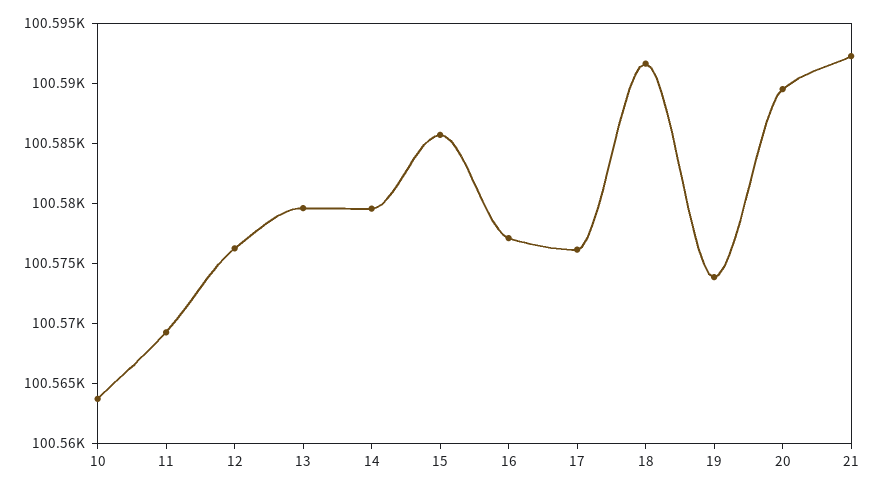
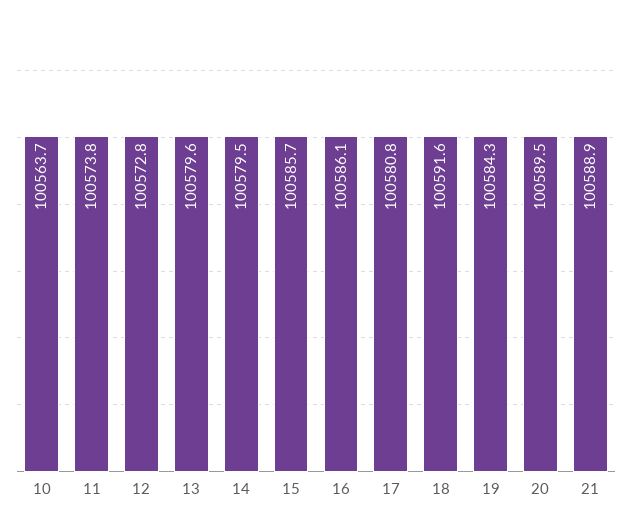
11: 100569 -> 100573.8
12: 100576 -> 100572.8
16: 100577 -> 100586.1
17: 100576 -> 100580.8
19: 100574 -> 100584.3
21: 100592 -> 100588.9

